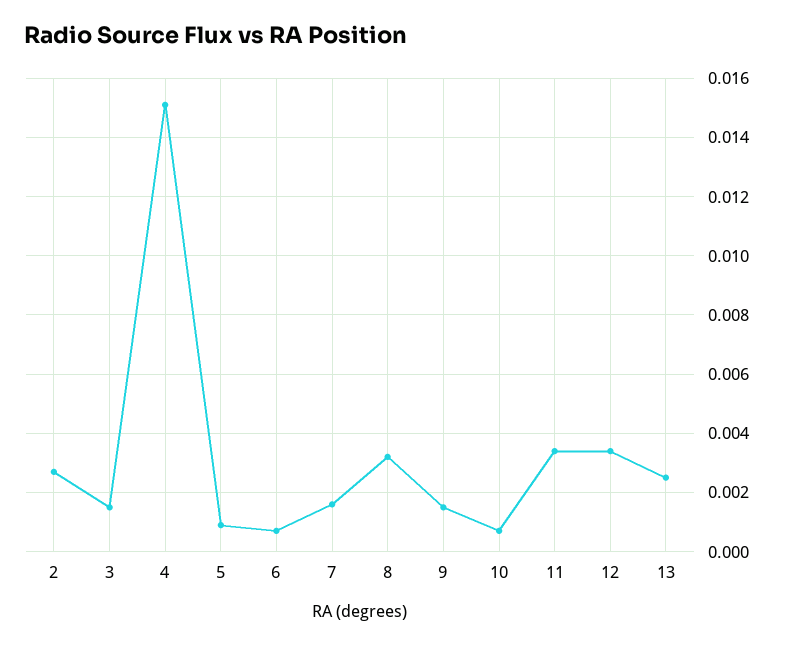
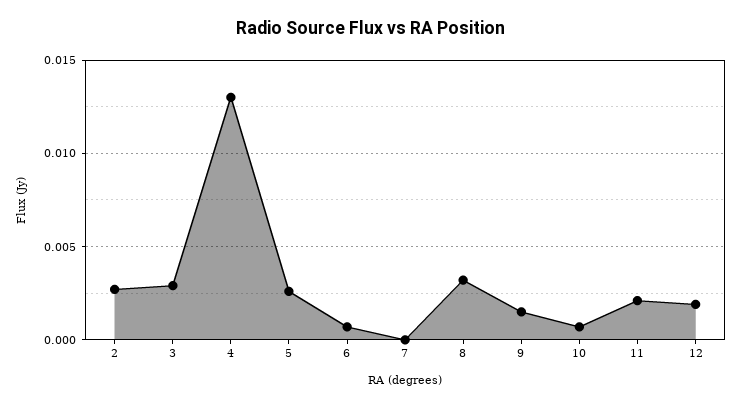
3: 0.0015 -> 0.003
4: 0.015 -> 0.013
5: 0.001 -> 0.0025
7: 0.0015 -> 0
11: 0.0035 -> 0.002
12: 0.0035 -> 0.002
13: 0.0025 -> none

